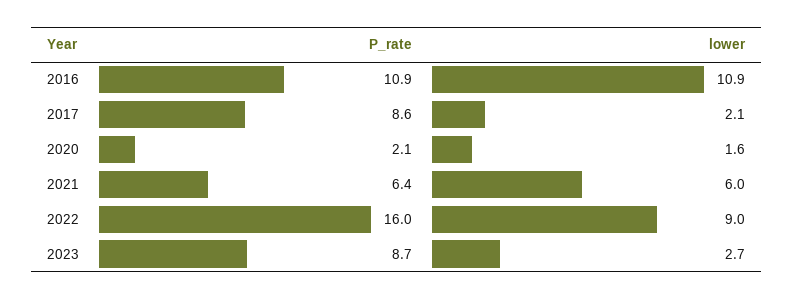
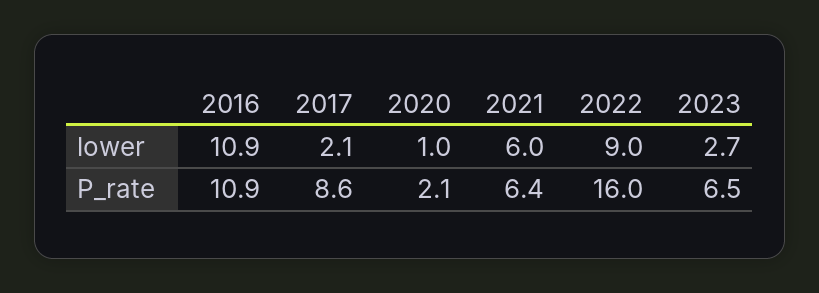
lower, 2020: 1.6 -> 1
P_rate, 2023: 8.7 -> 6.5

